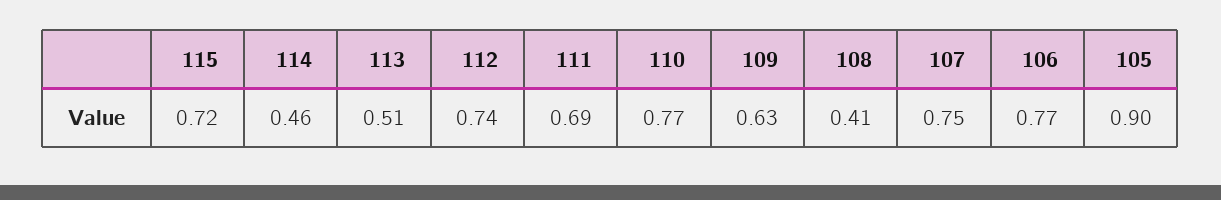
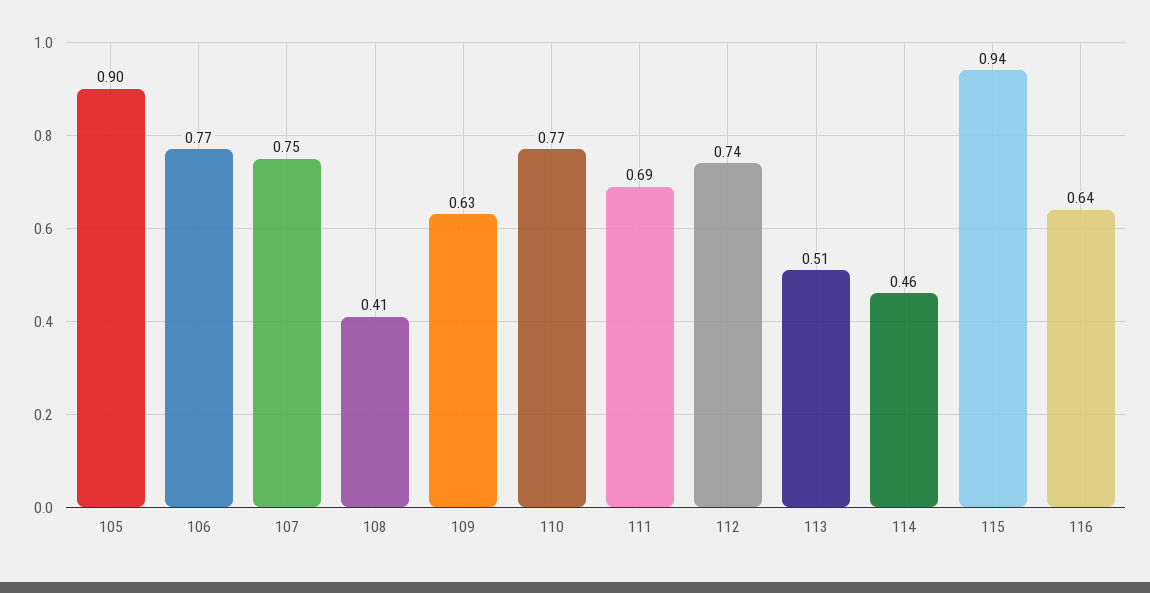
115: 0.72 -> 0.94
116: none -> 0.64

